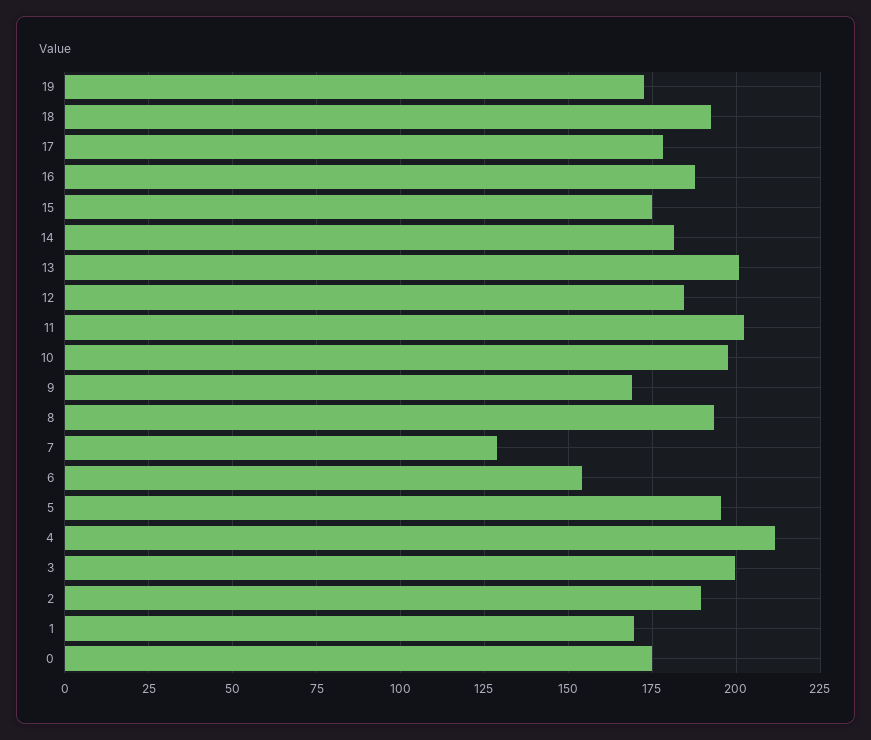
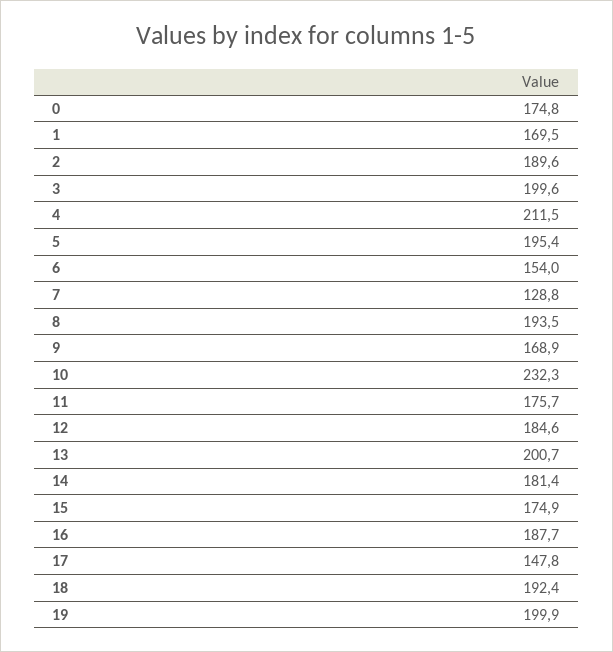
19: 172.5 -> 199.9
17: 177.5 -> 147.8
11: 202.5 -> 175.7
10: 197.5 -> 232.3

